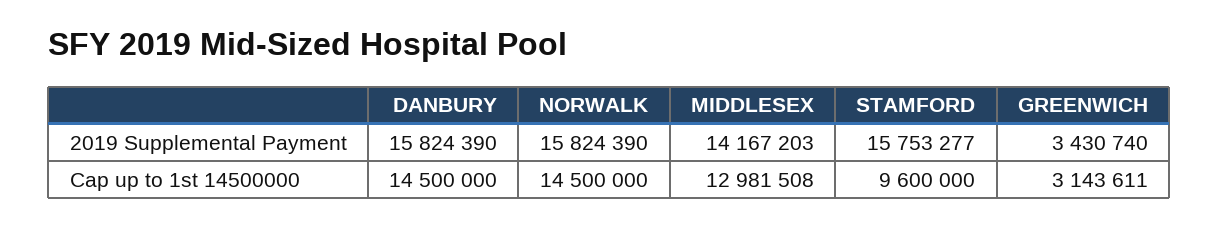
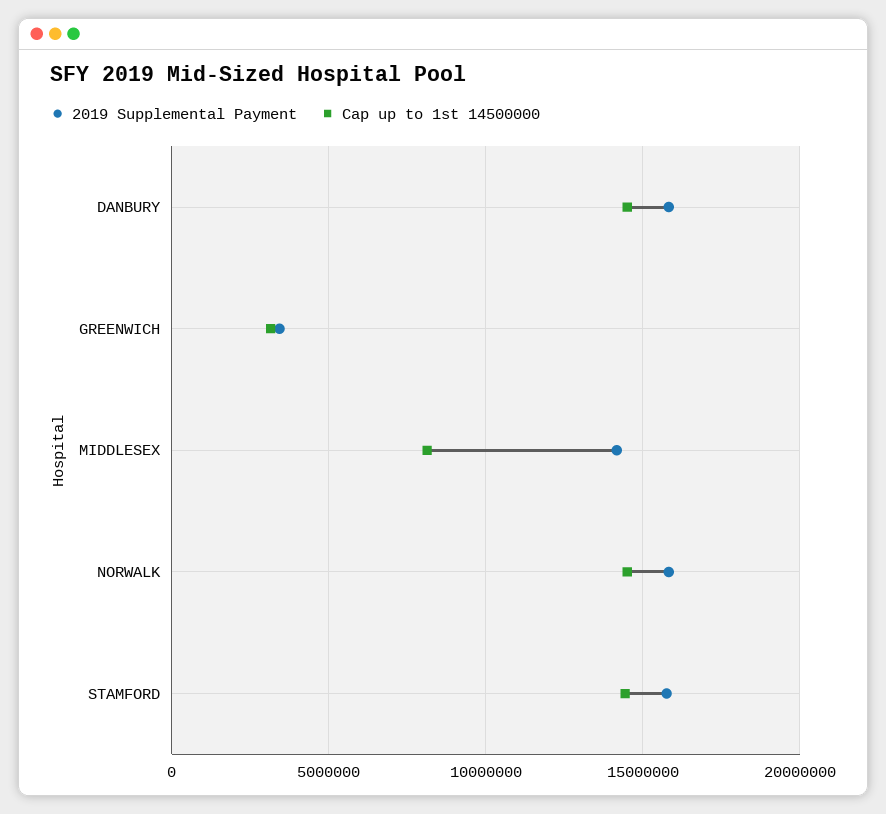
Cap up to 1st 14500000, MIDDLESEX: 12981508 -> 8000000
Cap up to 1st 14500000, STAMFORD: 9600000 -> 14500000

